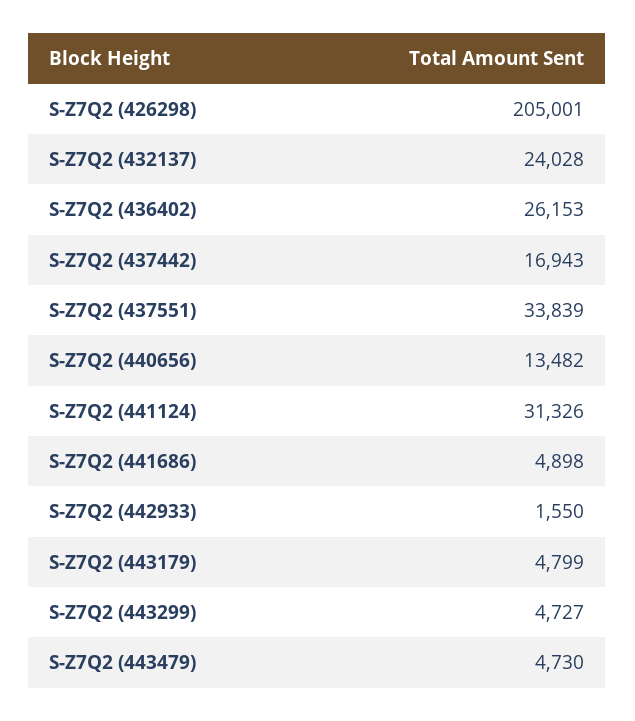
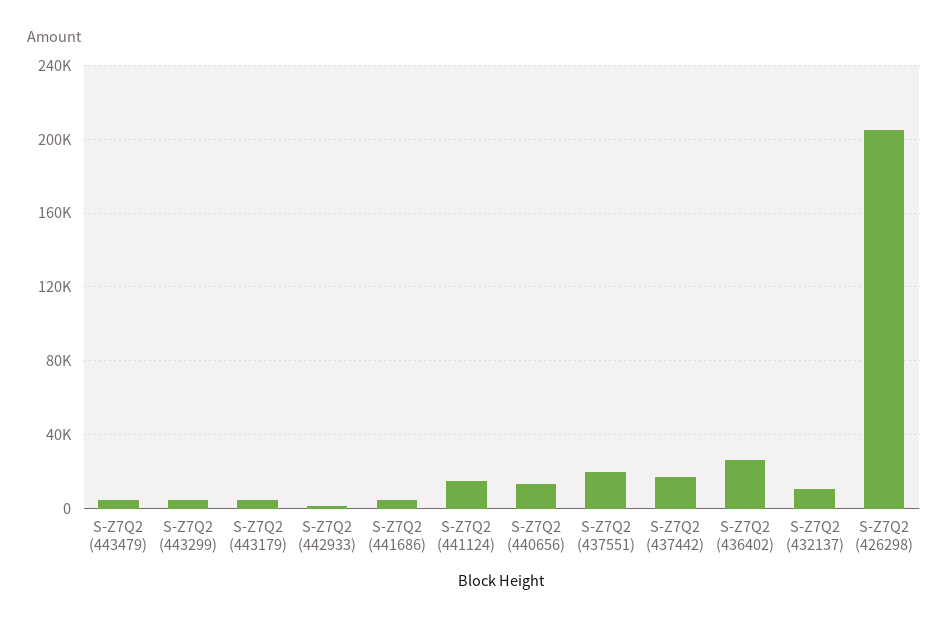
S-Z7Q2 (432137): 24028 -> 10000
S-Z7Q2 (437551): 33839 -> 20000
S-Z7Q2 (441124): 31326 -> 15000

